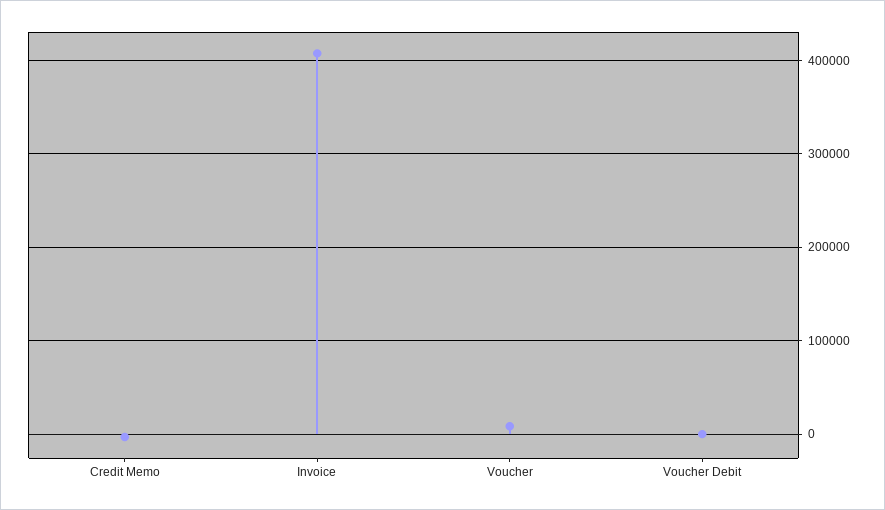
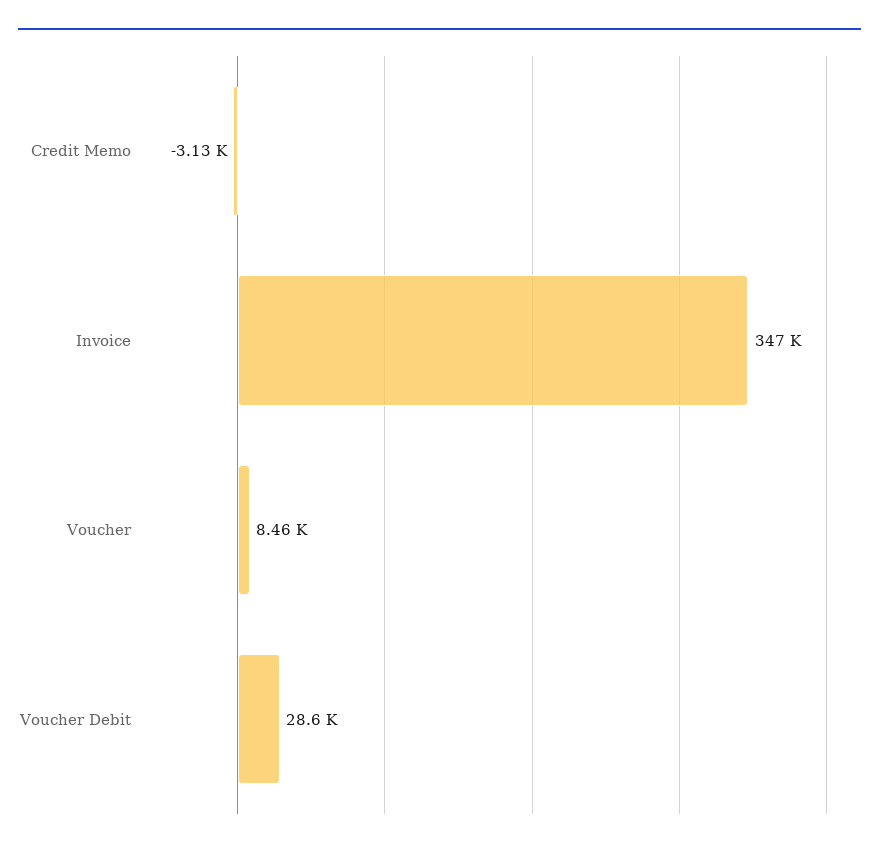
Invoice: 410000 -> 347000
Voucher Debit: 0 -> 28600

